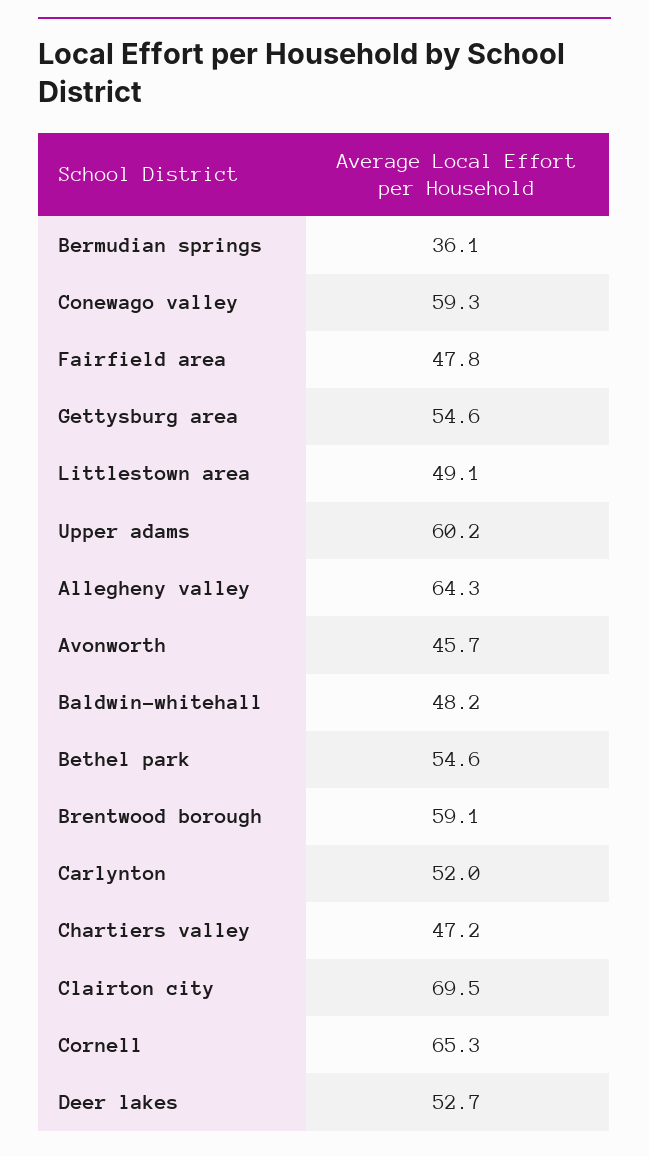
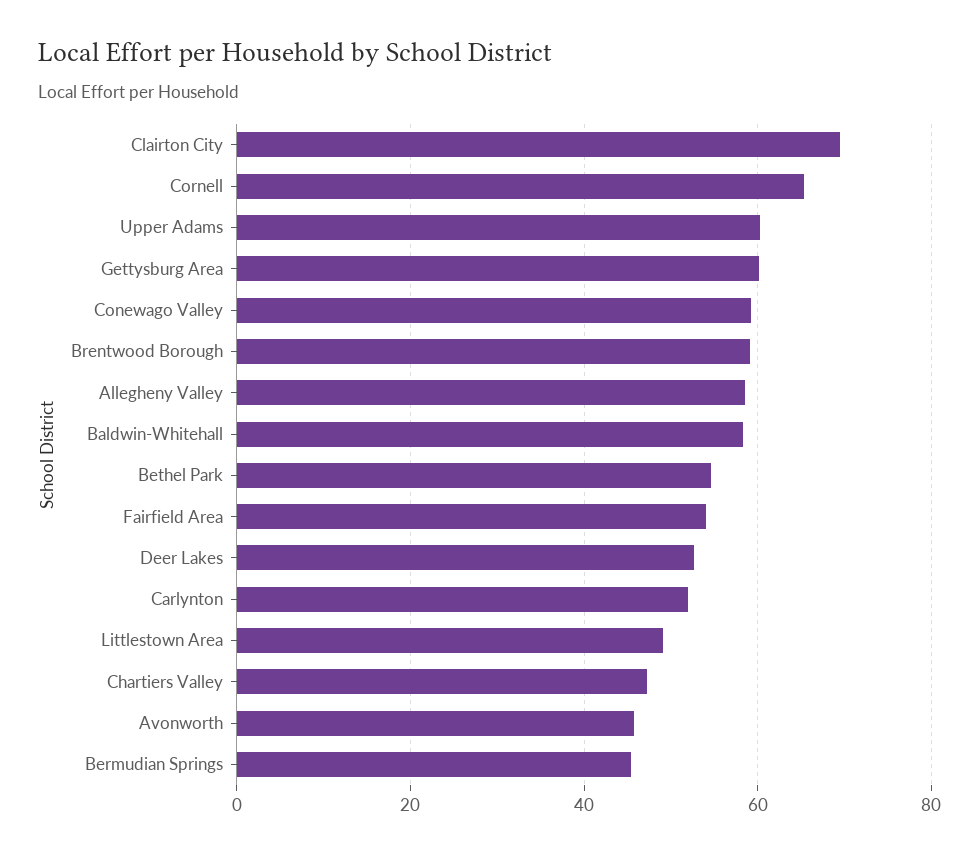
Bermudian springs: 36.1 -> 46
Fairfield area: 47.8 -> 54
Gettysburg area: 54.6 -> 60
Allegheny valley: 64.3 -> 58
Baldwin-whitehall: 48.2 -> 58

